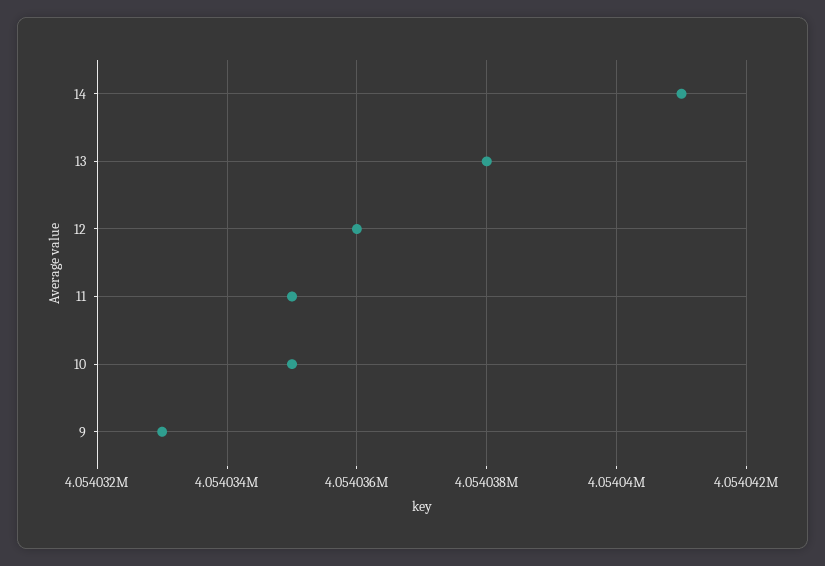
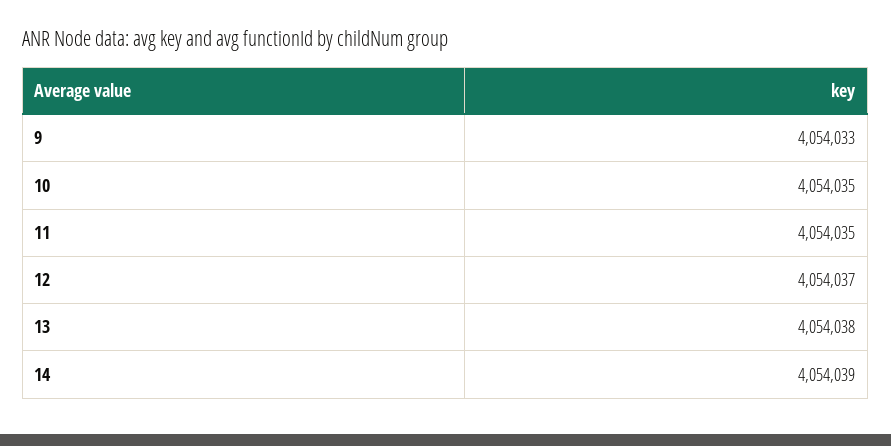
14: 4054041 -> 4054039
12: 4054036 -> 4054037

